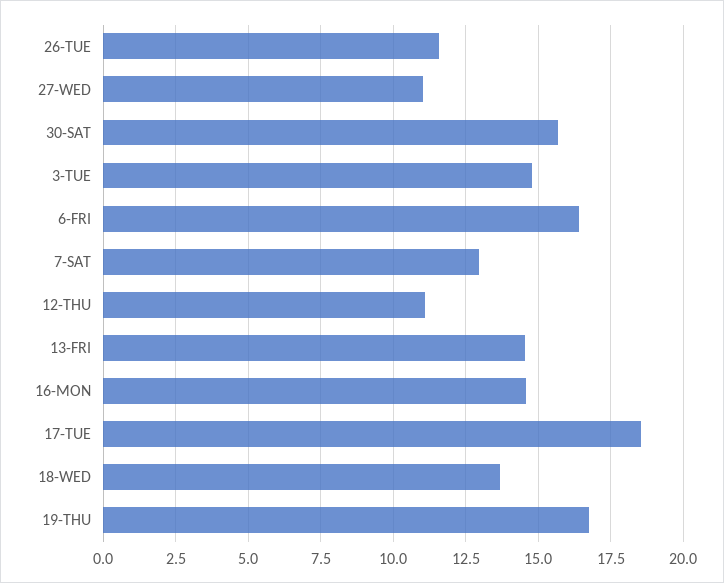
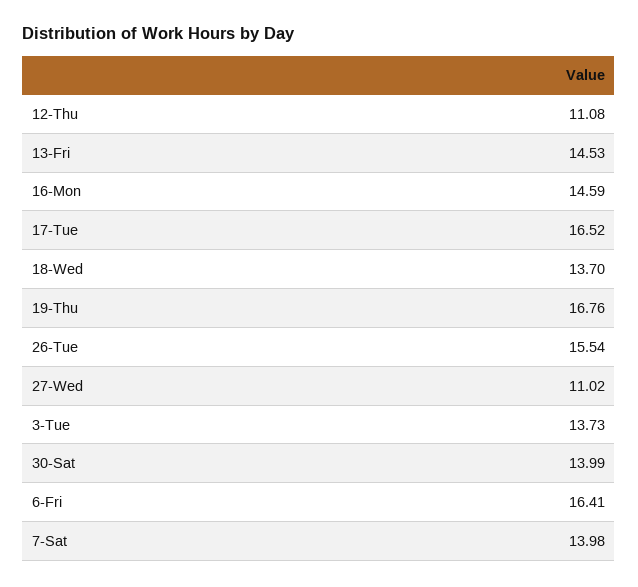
26-TUE: 11.5 -> 15.54
30-SAT: 15.75 -> 13.99
3-TUE: 14.75 -> 13.73
7-SAT: 13 -> 13.98
17-TUE: 18.5 -> 16.52

